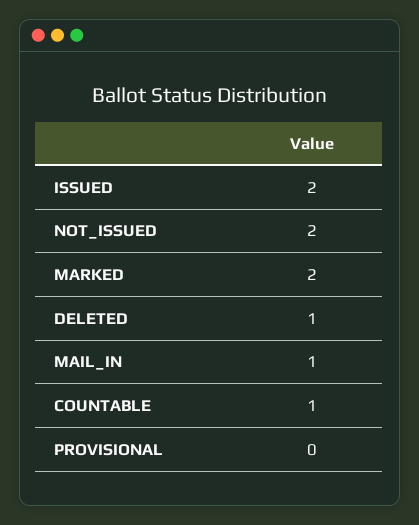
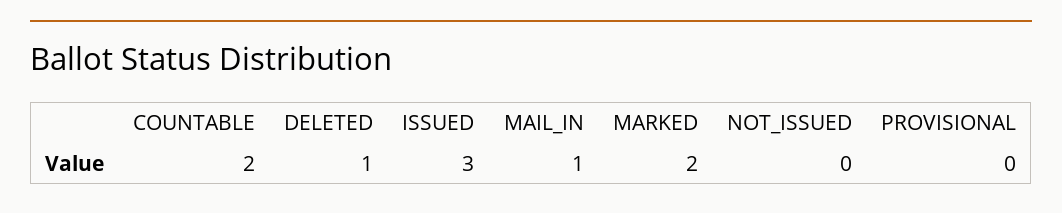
ISSUED: 2 -> 3
NOT_ISSUED: 2 -> 0
COUNTABLE: 1 -> 2

